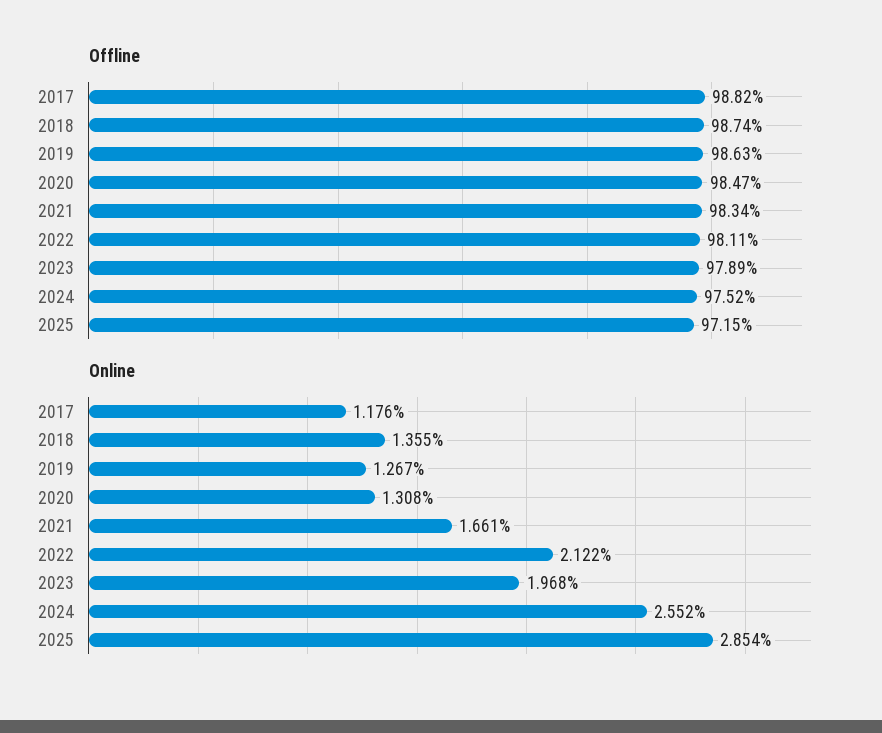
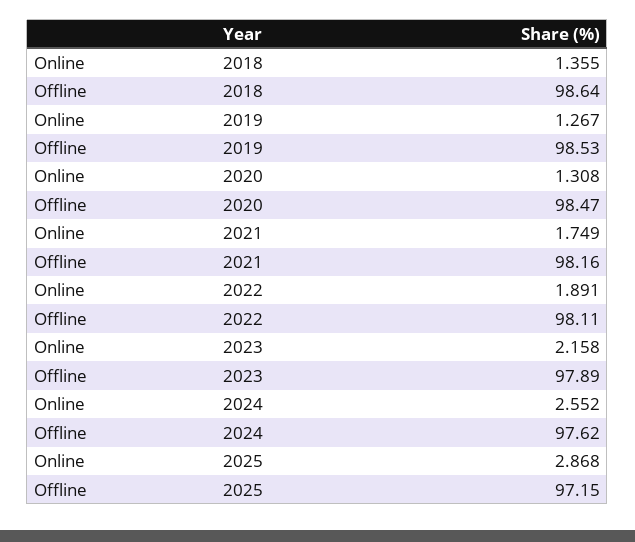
Offline, 2017: 98.82 -> none
Offline, 2018: 98.74 -> 98.64
Offline, 2019: 98.63 -> 98.53
Offline, 2021: 98.34 -> 98.16
Offline, 2024: 97.52 -> 97.62
Online, 2017: 1.176 -> none
Online, 2021: 1.661 -> 1.749
Online, 2022: 2.122 -> 1.891
Online, 2023: 1.968 -> 2.158
Online, 2025: 2.854 -> 2.868

